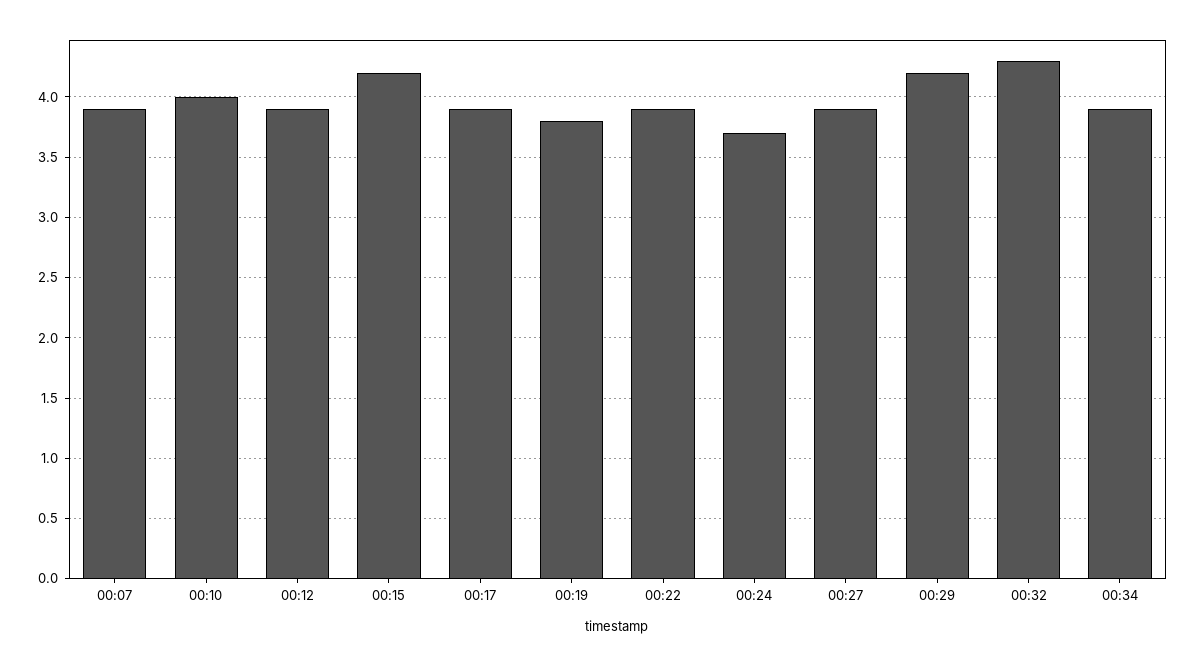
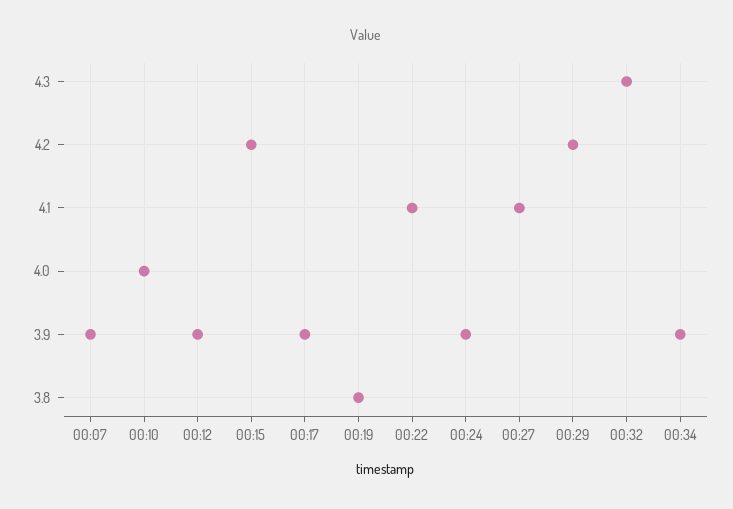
00:22: 3.9 -> 4.1
00:24: 3.7 -> 3.9
00:27: 3.9 -> 4.1

